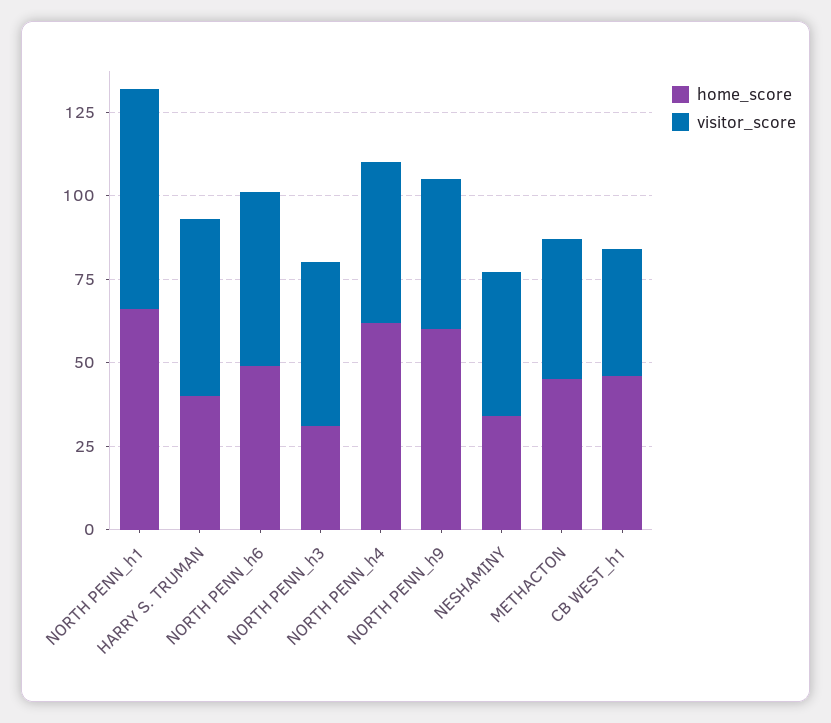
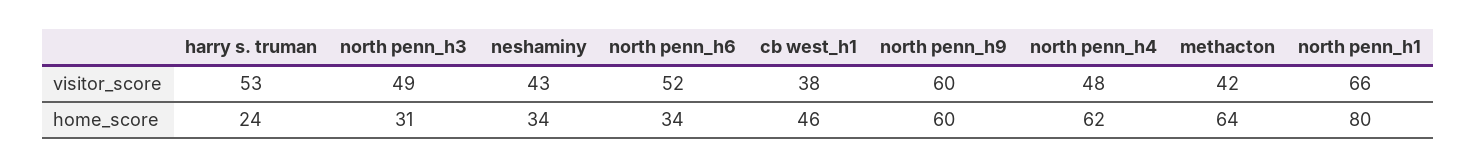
home_score, NORTH PENN_h1: 65 -> 80
home_score, HARRY S. TRUMAN: 40 -> 24
home_score, NORTH PENN_h6: 50 -> 34
visitor_score, NORTH PENN_h9: 45 -> 60
home_score, METHACTON: 45 -> 64

